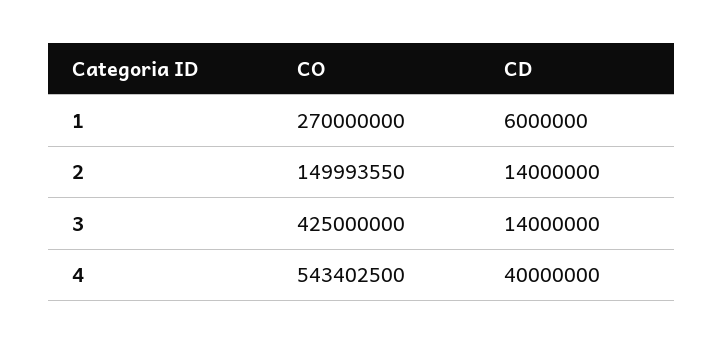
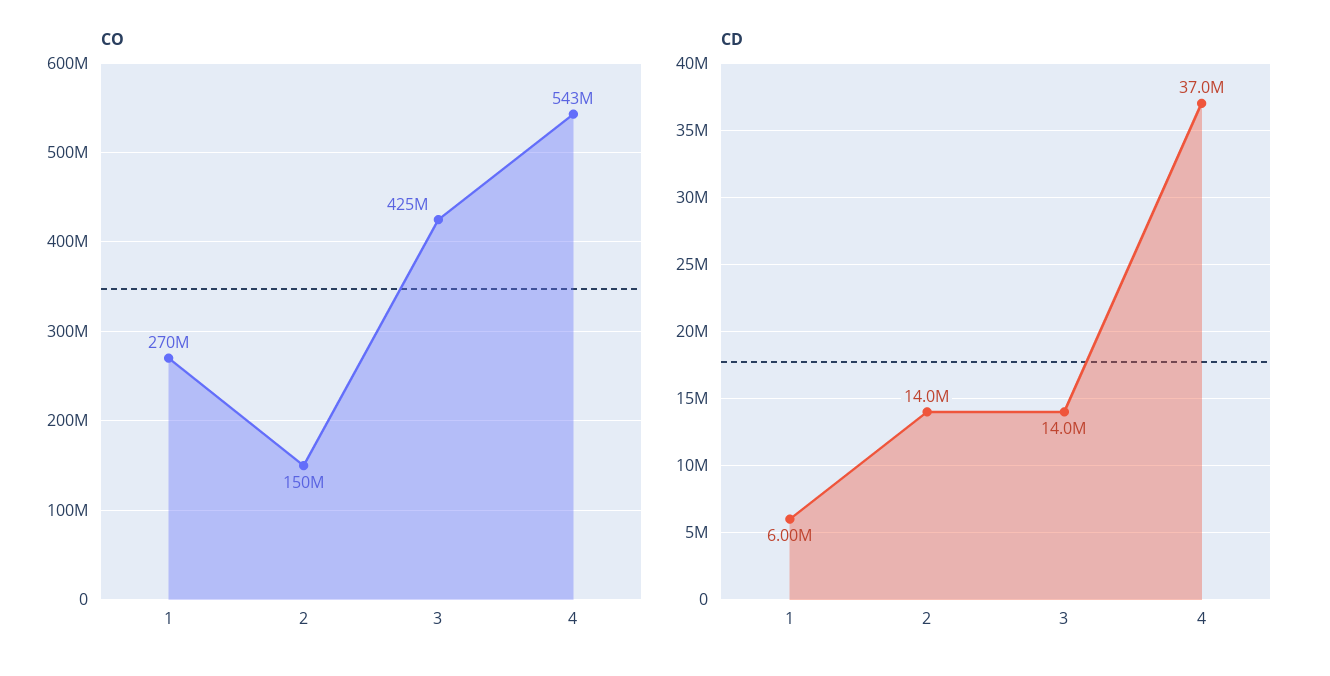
CD, 4: 40000000 -> 37000000

